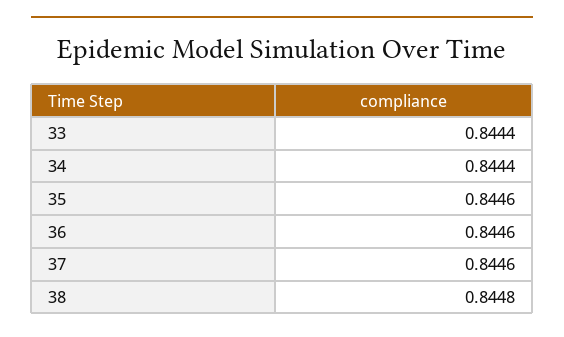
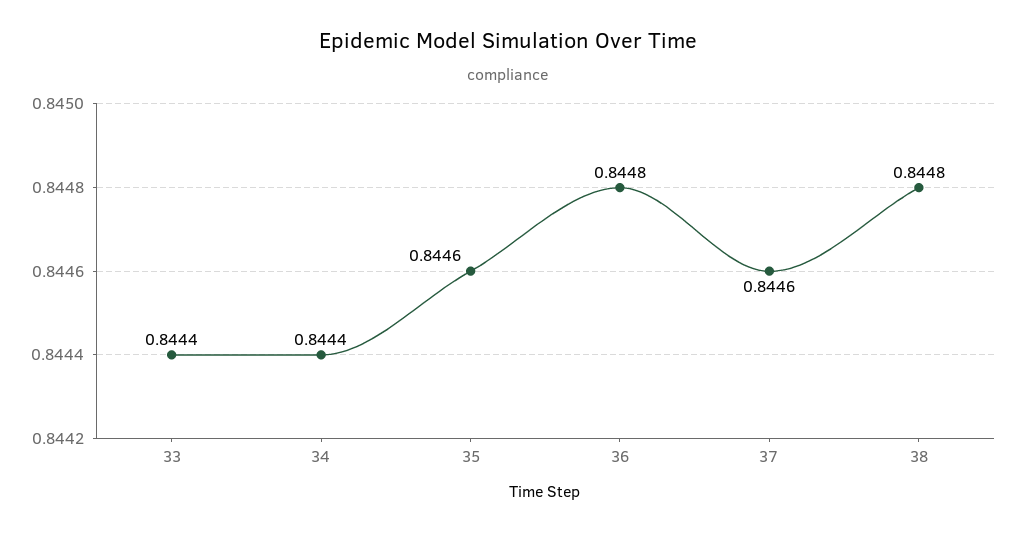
36: 0.8446 -> 0.8448

